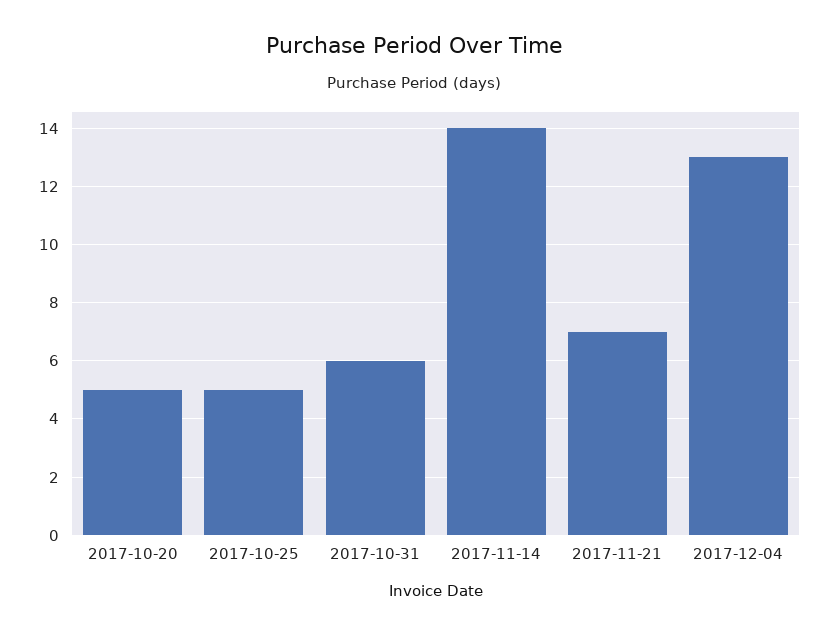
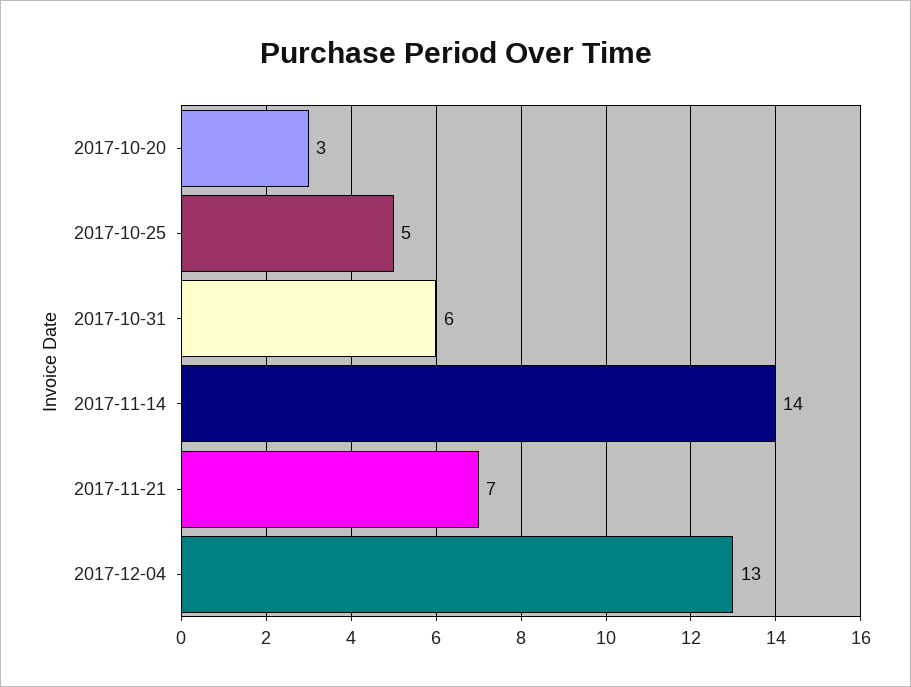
2017-10-20: 5 -> 3

